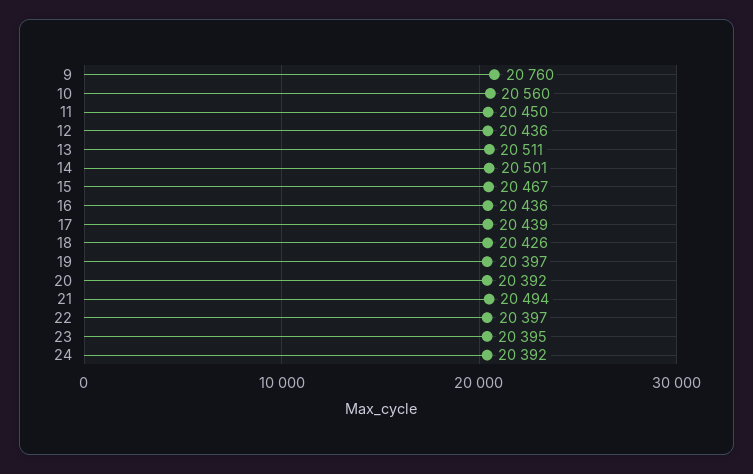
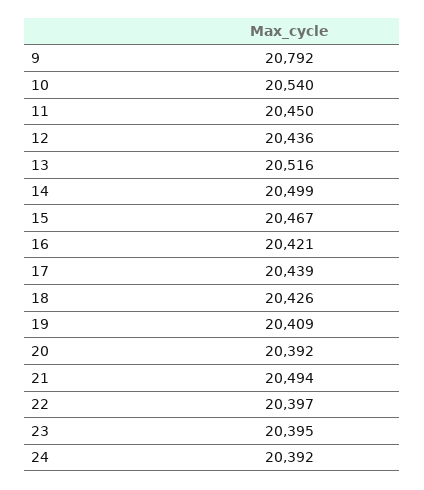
9: 20760 -> 20792
10: 20560 -> 20540
13: 20511 -> 20516
14: 20501 -> 20499
16: 20436 -> 20421
19: 20397 -> 20409

